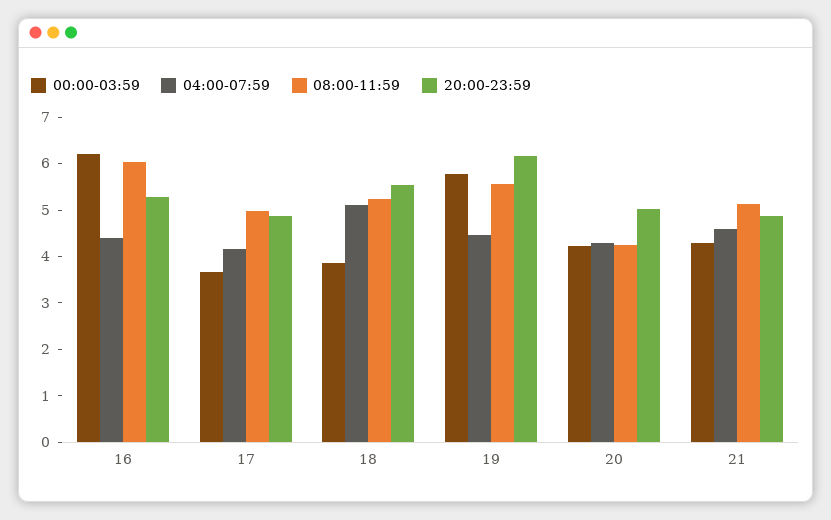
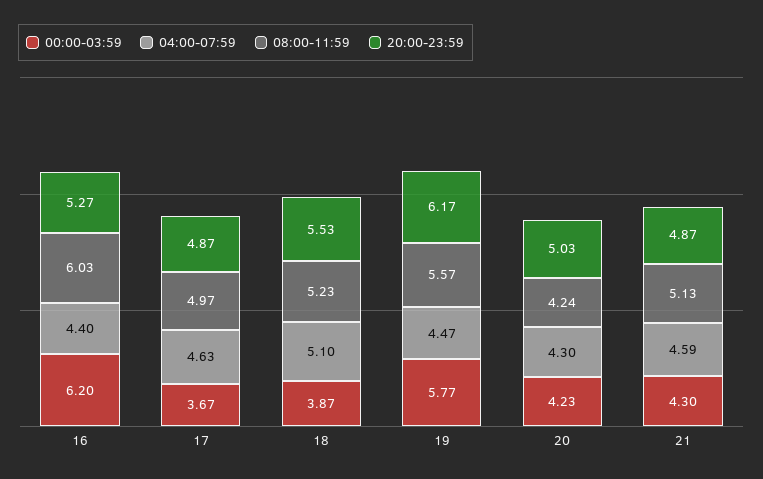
04:00-07:59, 17: 4.2 -> 4.63

